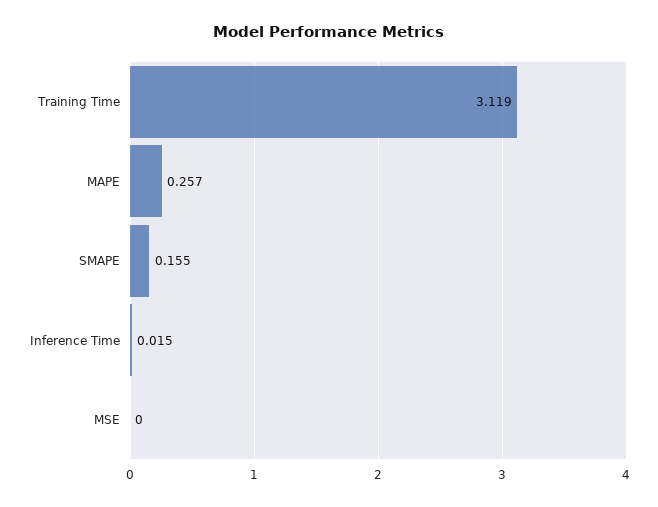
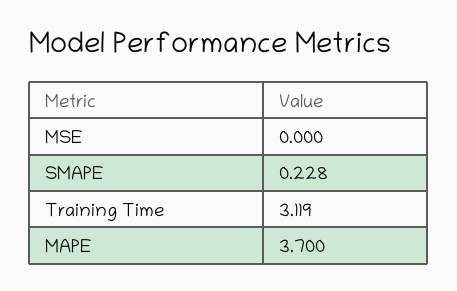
MAPE: 0.257 -> 3.7
SMAPE: 0.155 -> 0.228
Inference Time: 0.015 -> none

